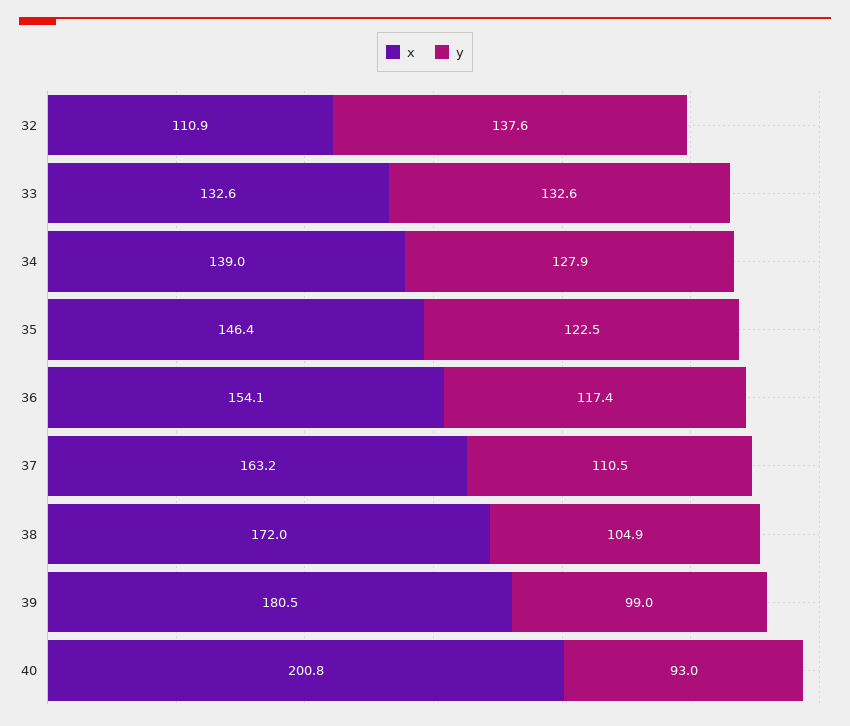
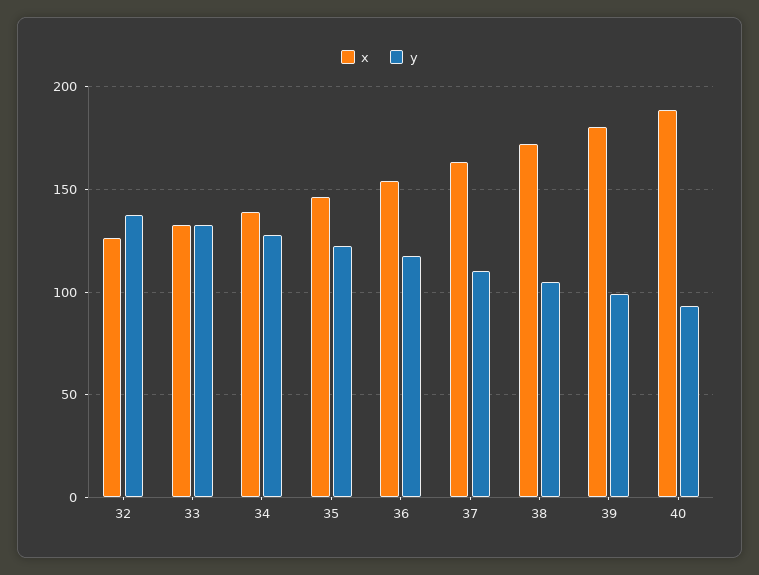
x, 32: 110.9 -> 125
x, 40: 200.8 -> 190

